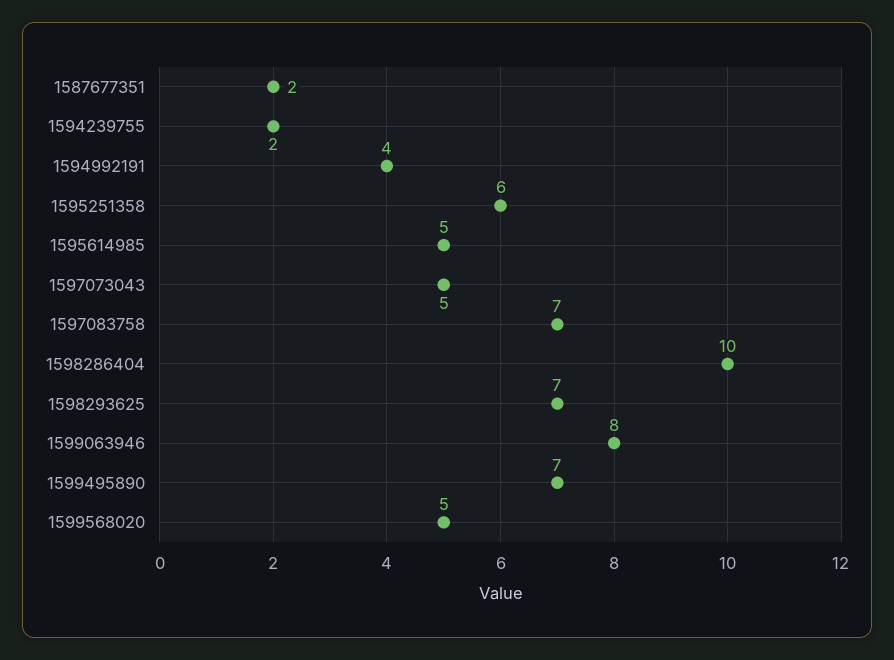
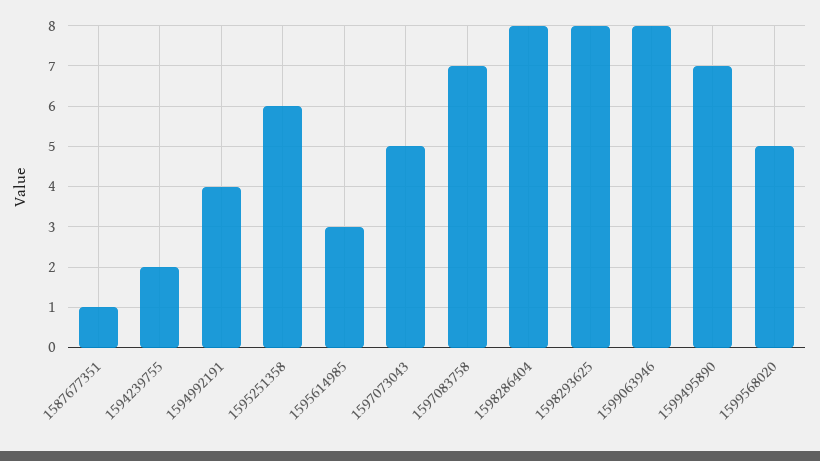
1587677351: 2 -> 1
1595614985: 5 -> 3
1598286404: 10 -> 8
1598293625: 7 -> 8

